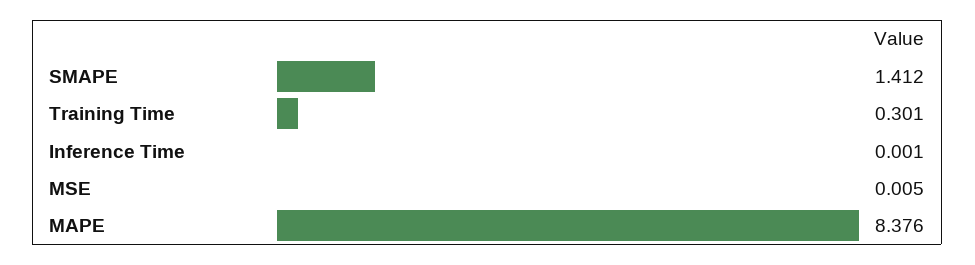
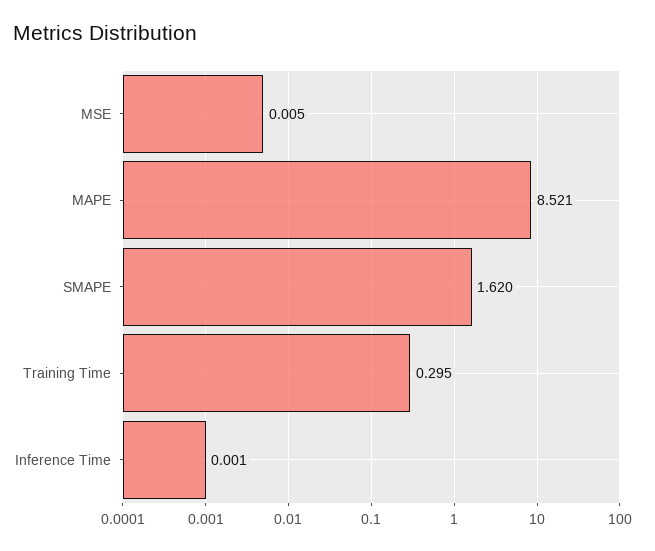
SMAPE: 1.412 -> 1.62
Training Time: 0.301 -> 0.295
MAPE: 8.376 -> 8.521

